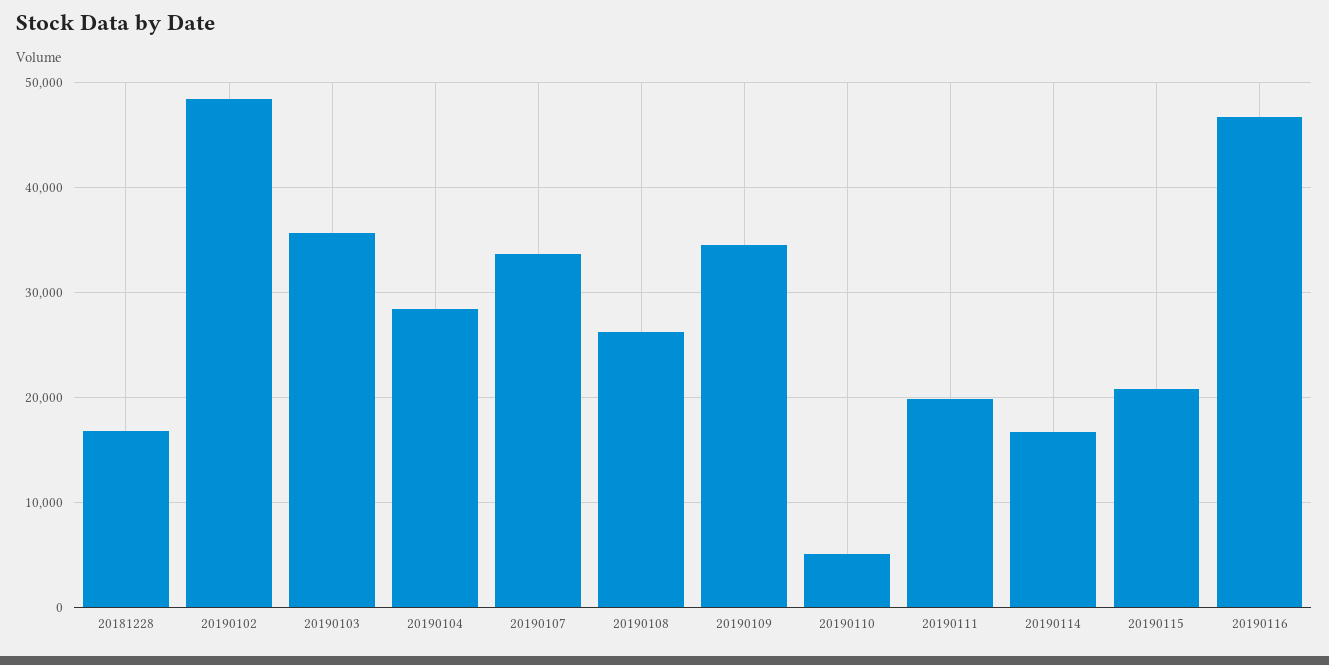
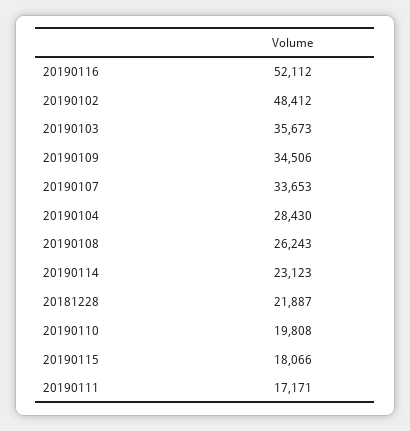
20181228: 17000 -> 21887
20190110: 5000 -> 19808
20190111: 20000 -> 17171
20190114: 17000 -> 23123
20190115: 21000 -> 18066
20190116: 47000 -> 52112

